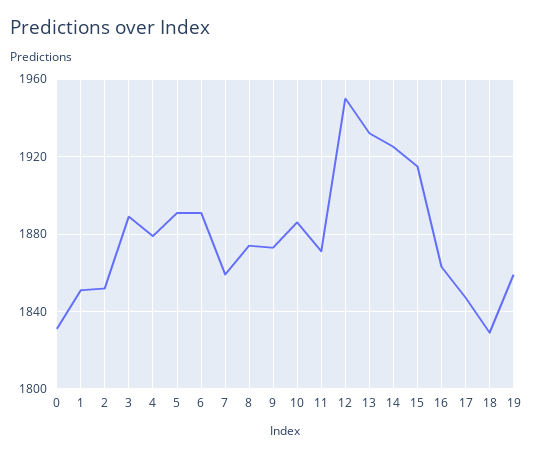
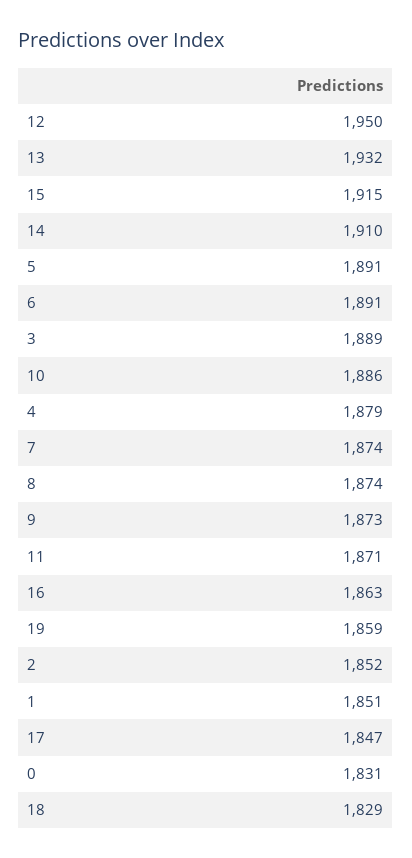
7: 1860 -> 1874
14: 1925 -> 1910

